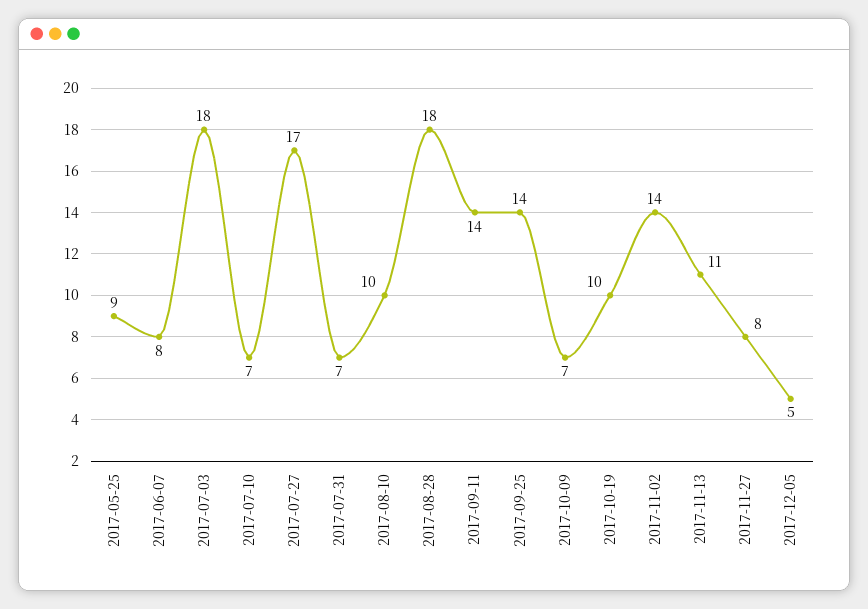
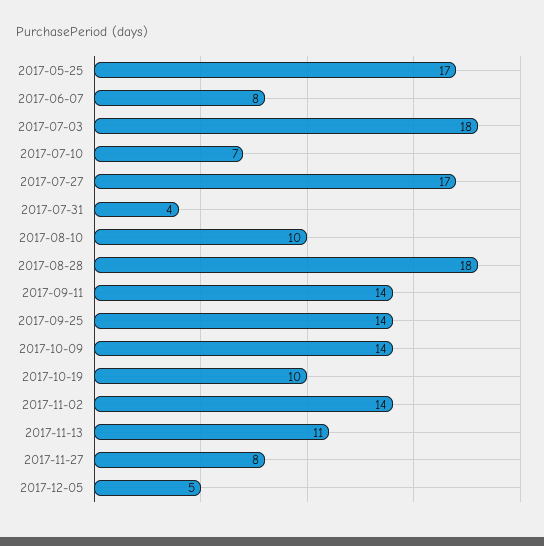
2017-05-25: 9 -> 17
2017-07-31: 7 -> 4
2017-10-09: 7 -> 14

